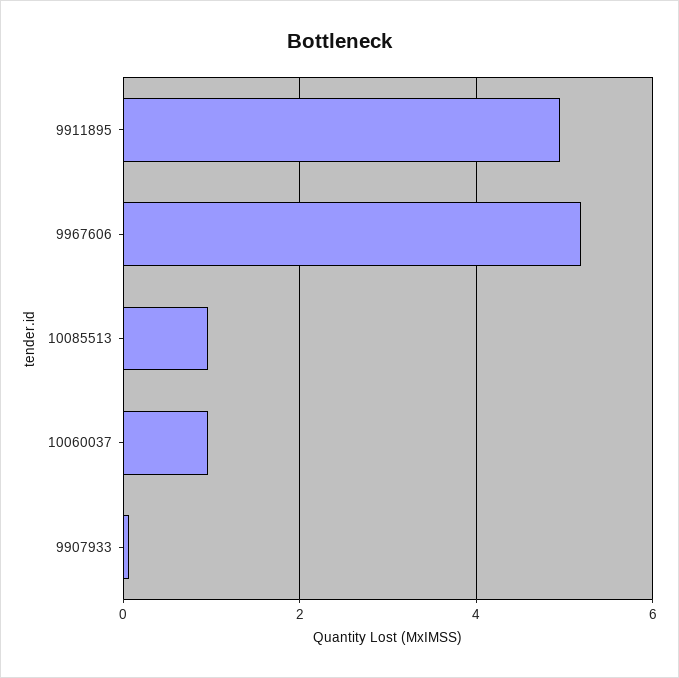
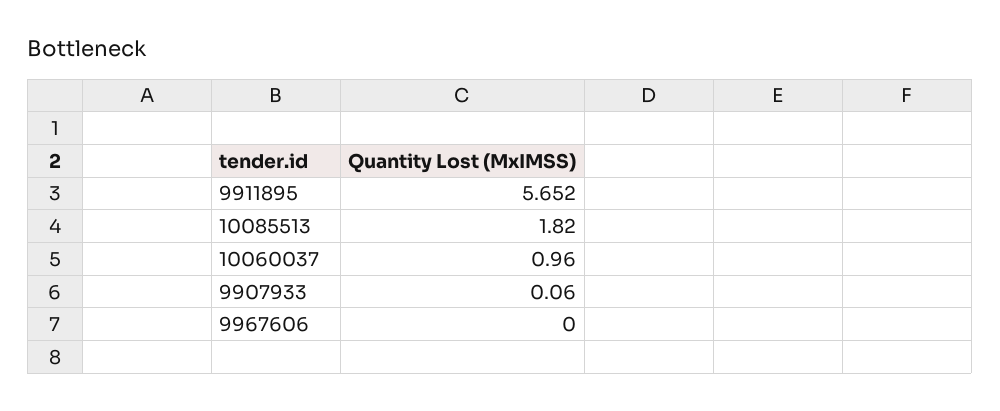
9911895: 5 -> 5.652
9967606: 5.2 -> 0
10085513: 1 -> 1.82

